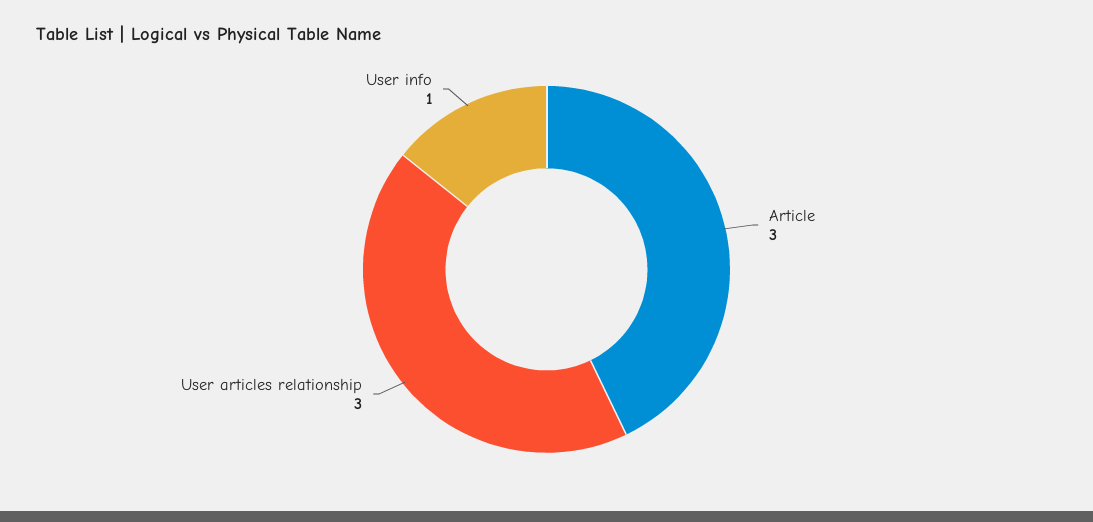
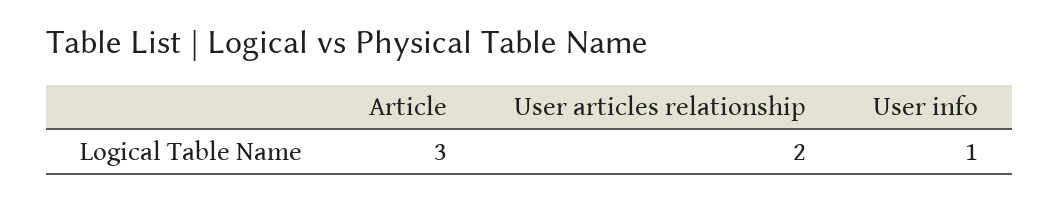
User articles relationship: 3 -> 2

